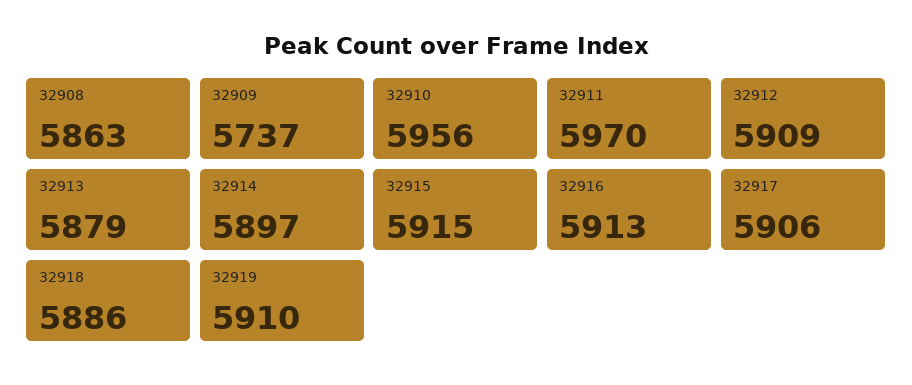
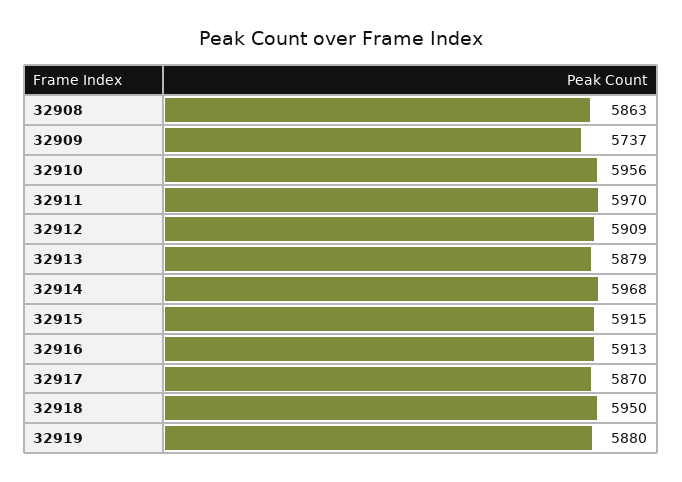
32914: 5897 -> 5968
32917: 5906 -> 5870
32918: 5886 -> 5950
32919: 5910 -> 5880

